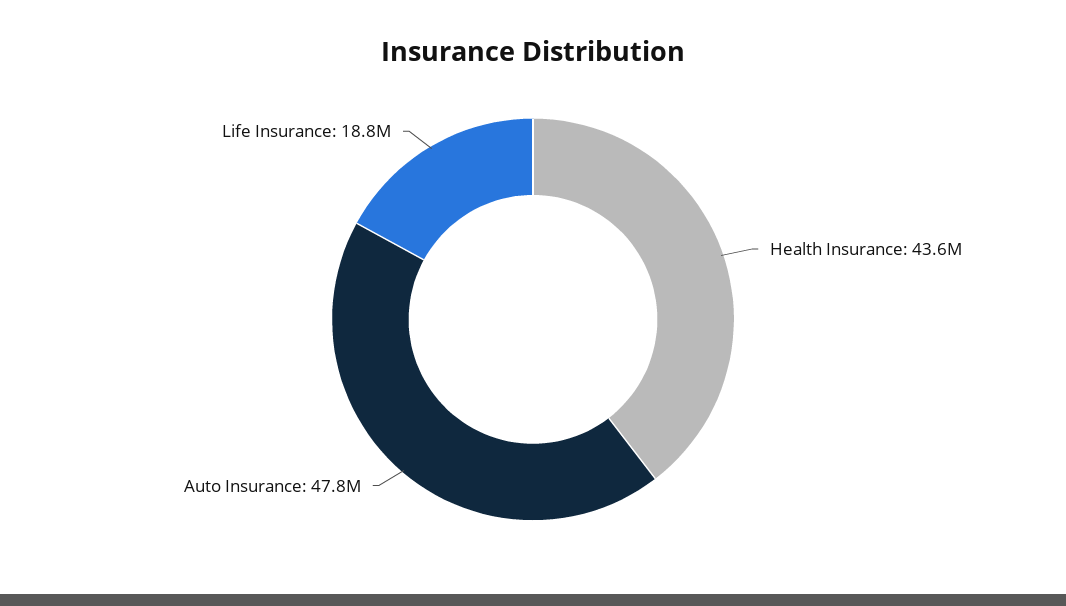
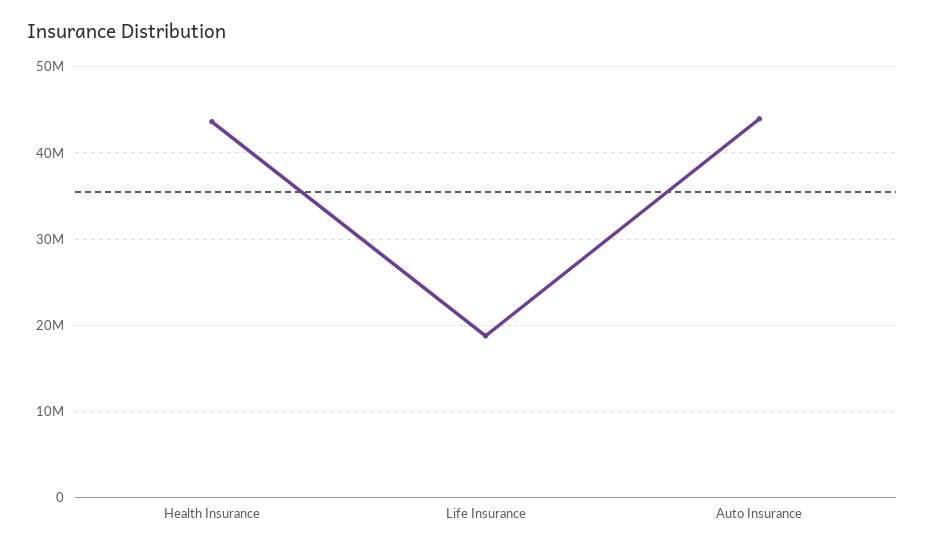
Auto Insurance: 47800000 -> 44000000

